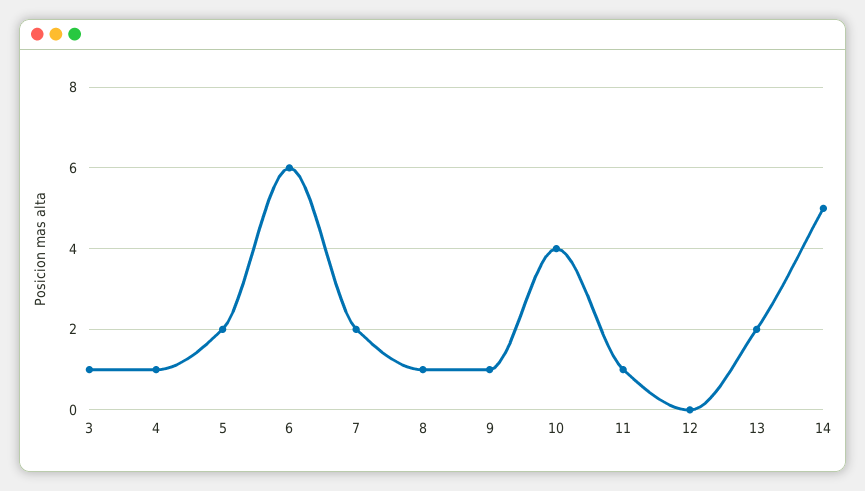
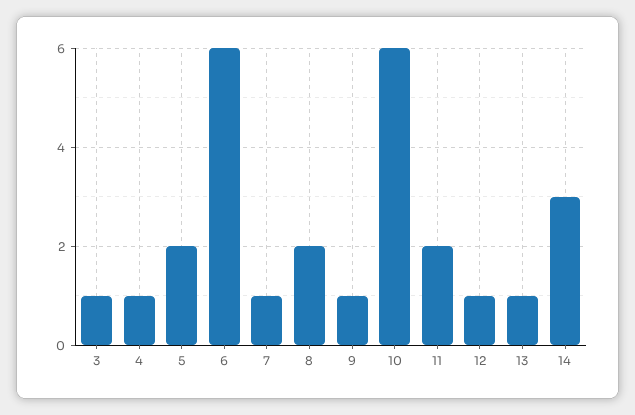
7: 2 -> 1
8: 1 -> 2
10: 4 -> 6
11: 1 -> 2
12: 0 -> 1
13: 2 -> 1
14: 5 -> 3

